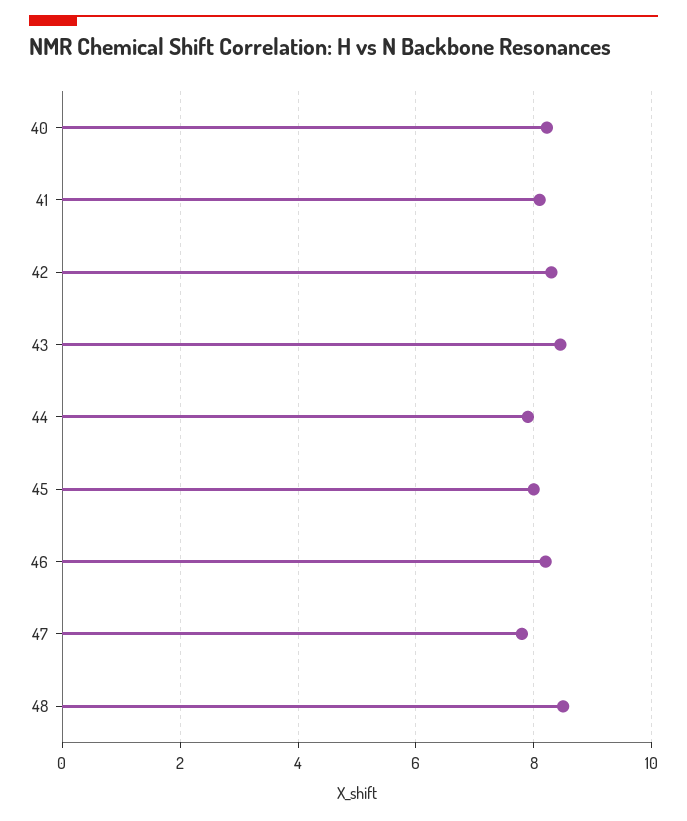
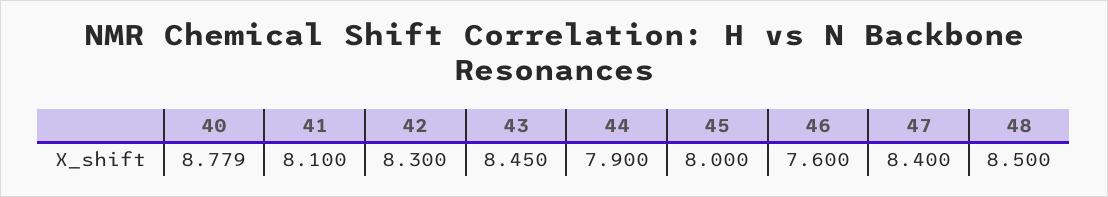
40: 8.2 -> 8.779
46: 8.2 -> 7.6
47: 7.8 -> 8.4

